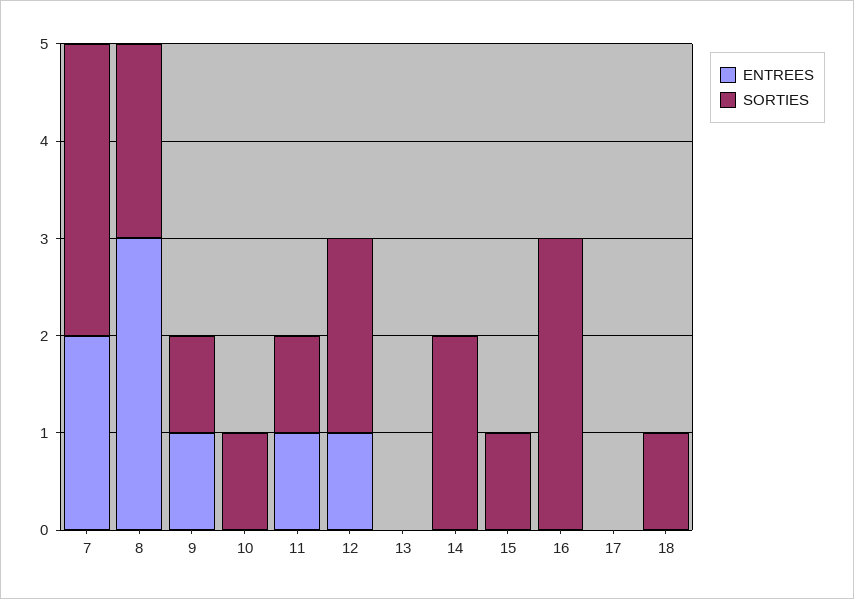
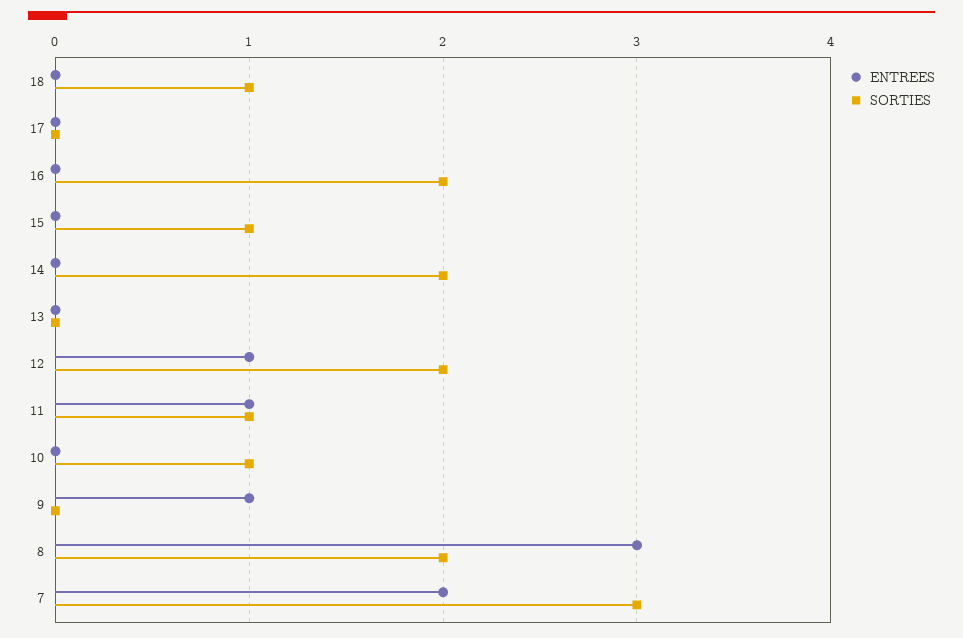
SORTIES, 9: 1 -> 0
SORTIES, 16: 3 -> 2

